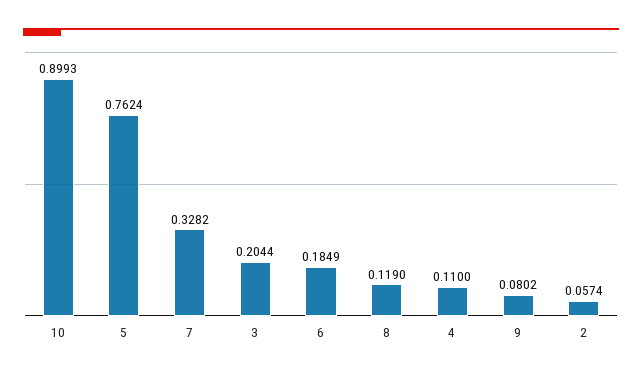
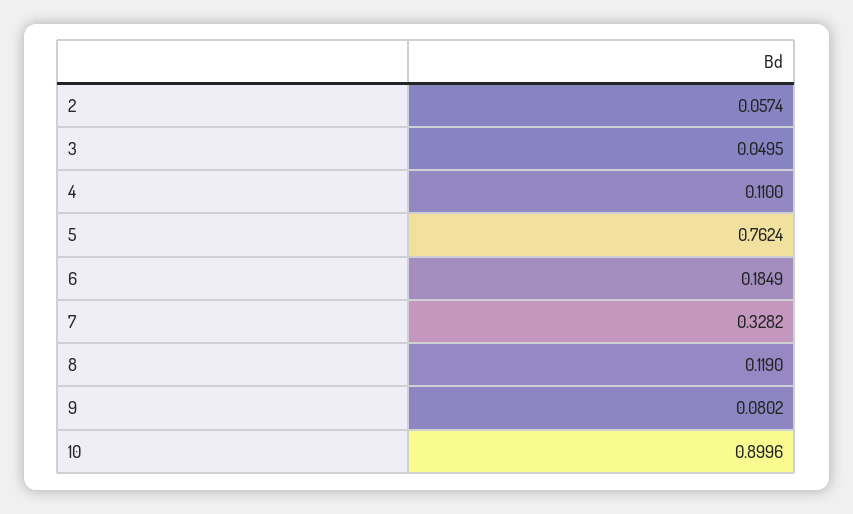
10: 0.8993 -> 0.8996
3: 0.2044 -> 0.0495

